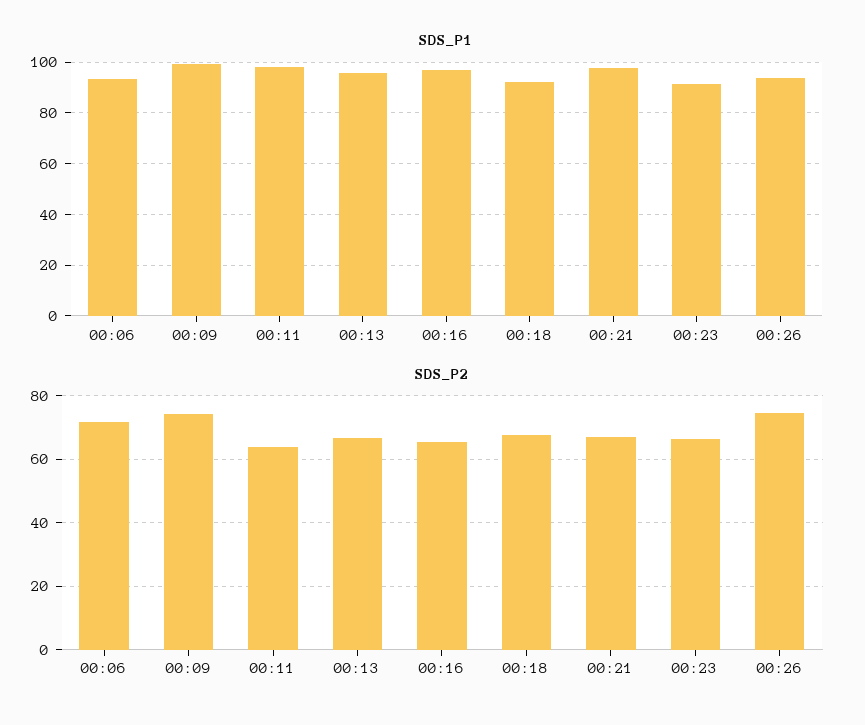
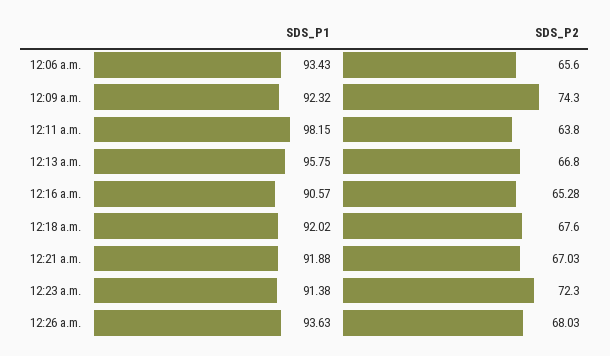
SDS_P1, 00:09: 100 -> 92.32
SDS_P1, 00:16: 97.5 -> 90.57
SDS_P1, 00:21: 97.5 -> 91.88
SDS_P2, 00:06: 72 -> 65.6
SDS_P2, 00:23: 66 -> 72.3
SDS_P2, 00:26: 74 -> 68.03

